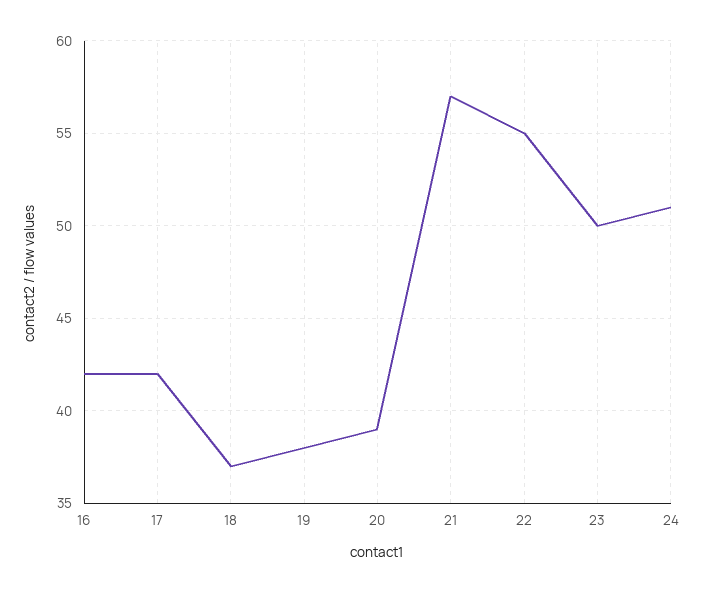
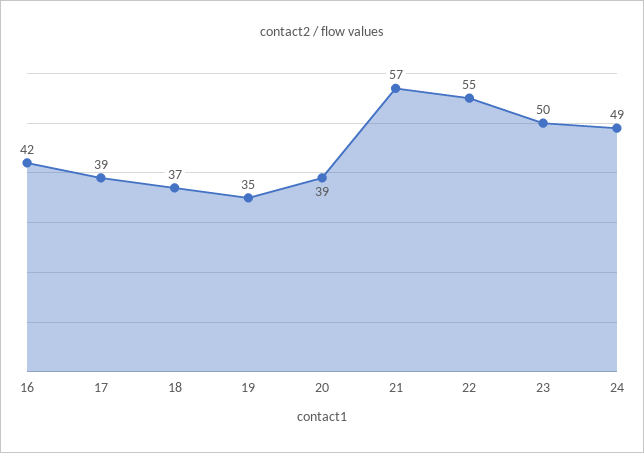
17: 42 -> 39
19: 38 -> 35
24: 51 -> 49

